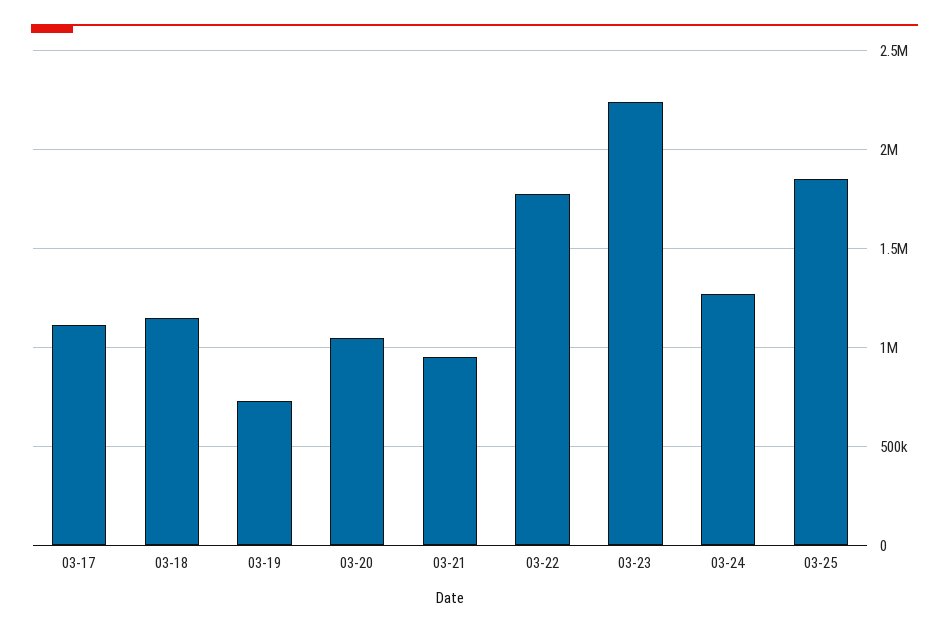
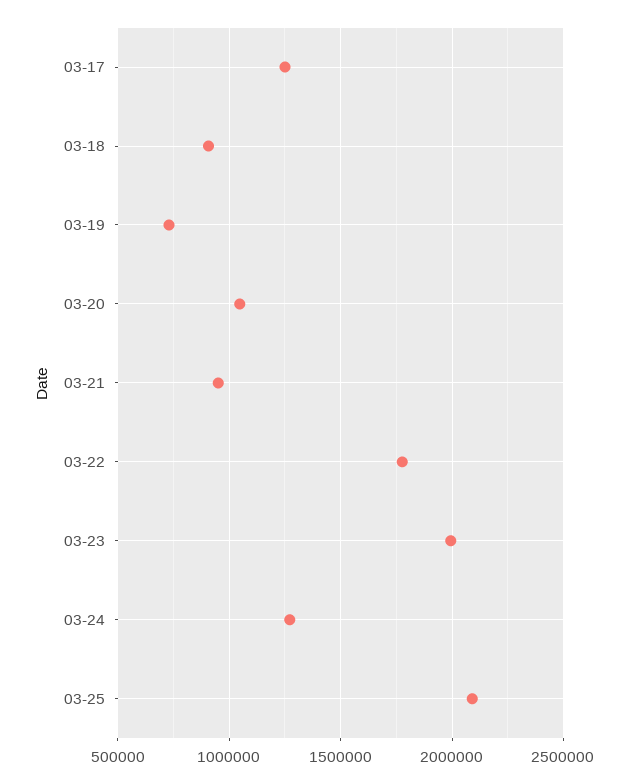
03-17: 1100000 -> 1250000
03-18: 1150000 -> 900000
03-23: 2250000 -> 2000000
03-25: 1850000 -> 2100000

